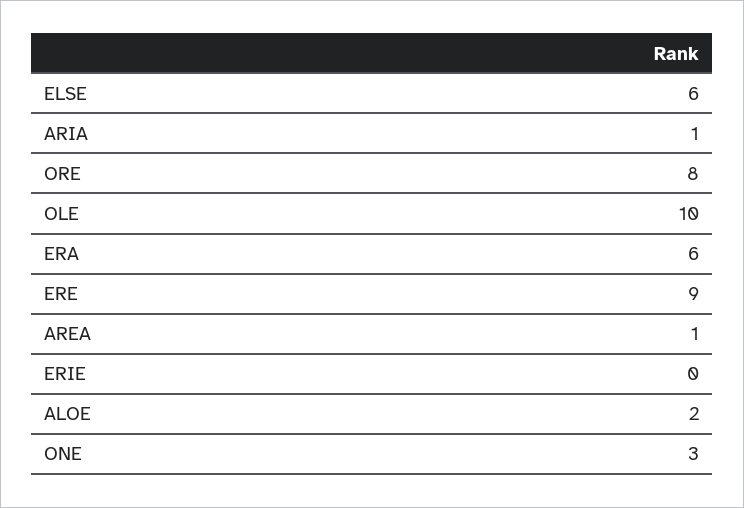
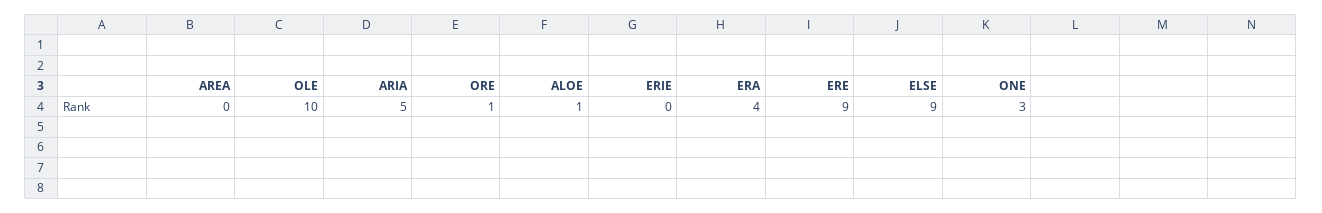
ELSE: 6 -> 9
ARIA: 1 -> 5
ORE: 8 -> 1
ERA: 6 -> 4
AREA: 1 -> 0
ALOE: 2 -> 1

